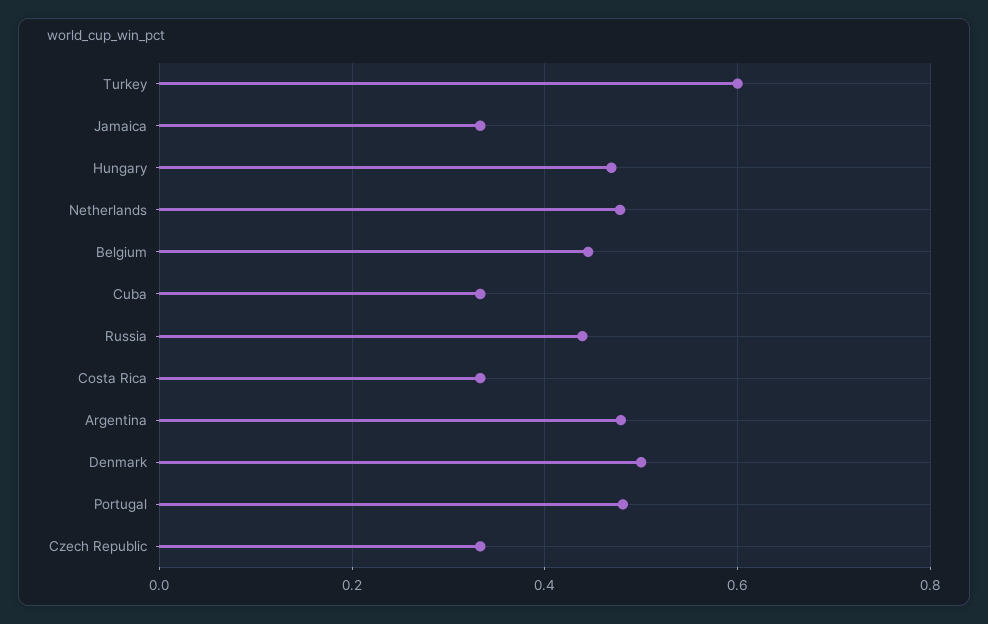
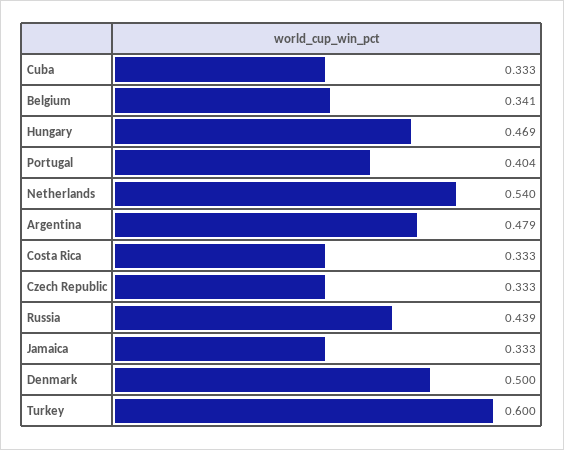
Netherlands: 0.48 -> 0.54
Belgium: 0.44 -> 0.341
Portugal: 0.48 -> 0.404

